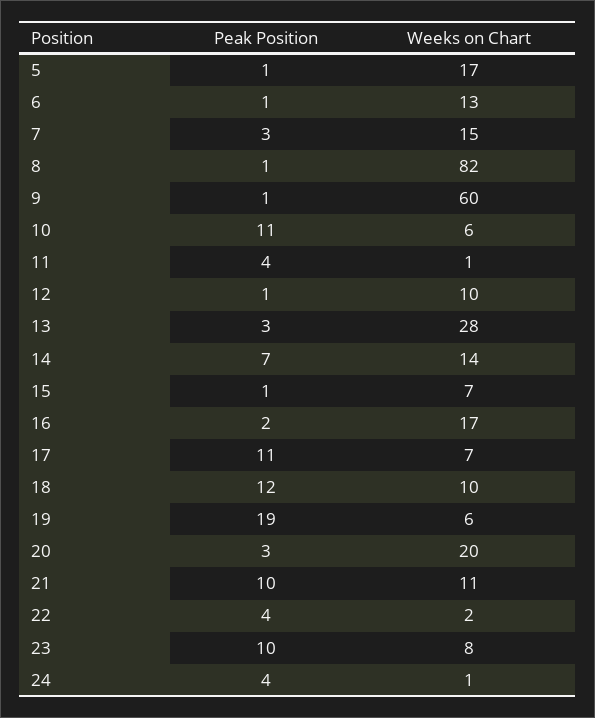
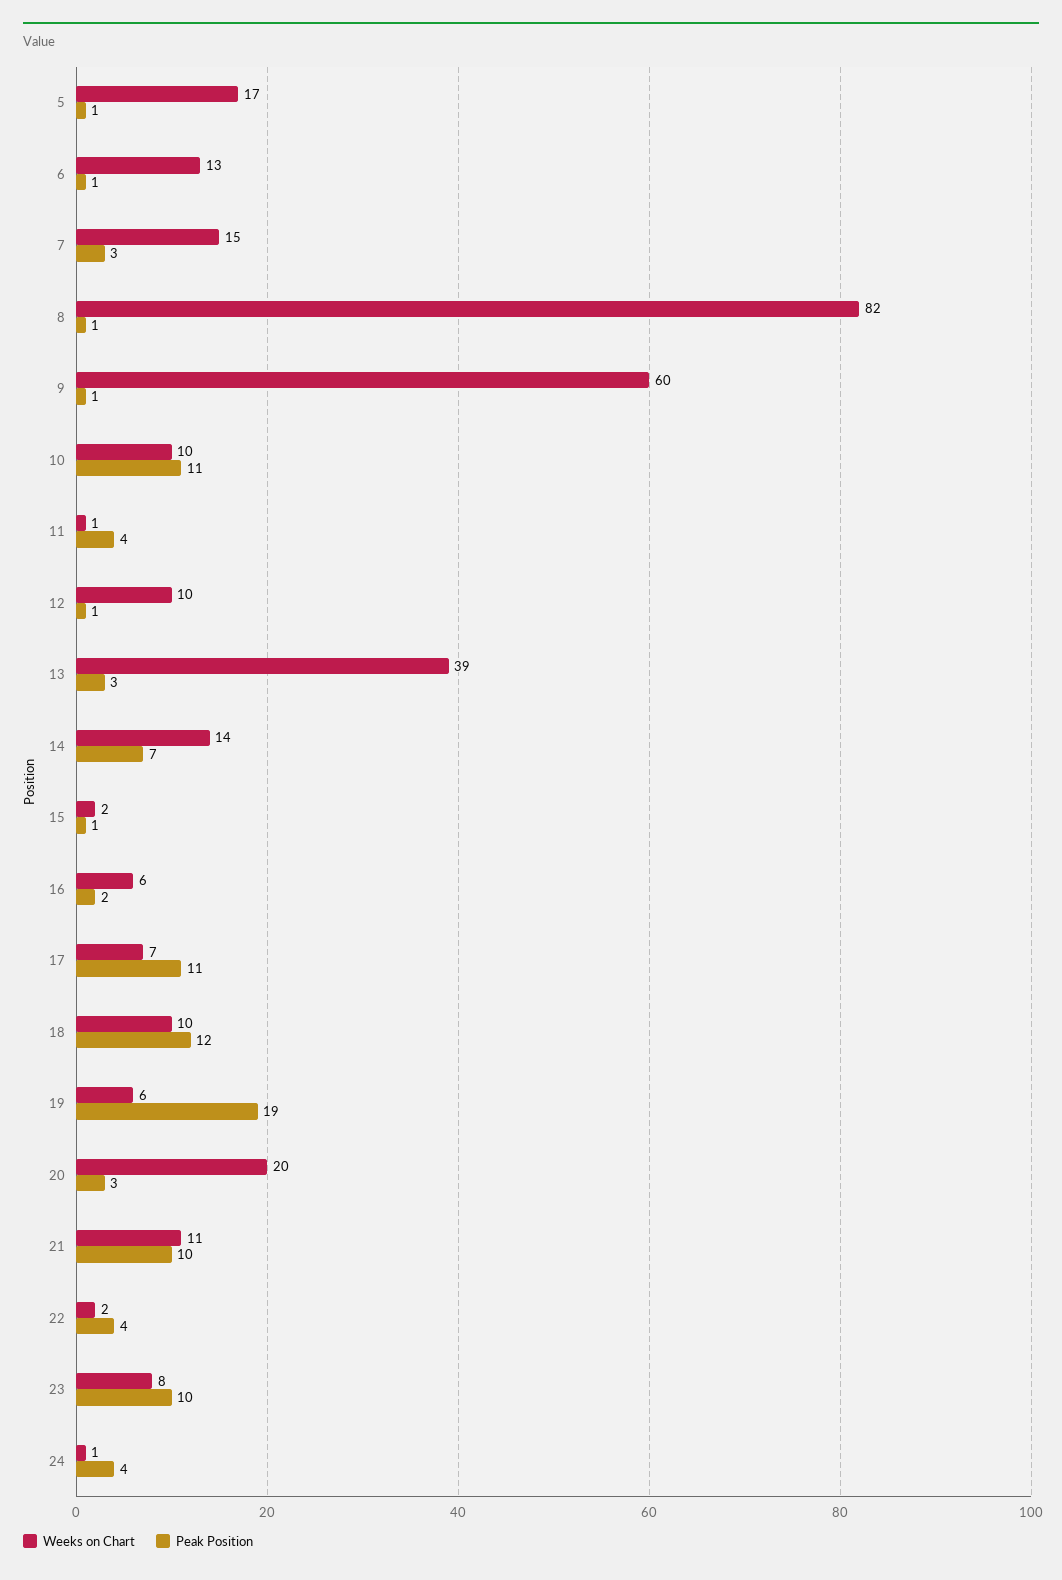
Weeks on Chart, 10: 6 -> 10
Weeks on Chart, 13: 28 -> 39
Weeks on Chart, 15: 7 -> 2
Weeks on Chart, 16: 17 -> 6

